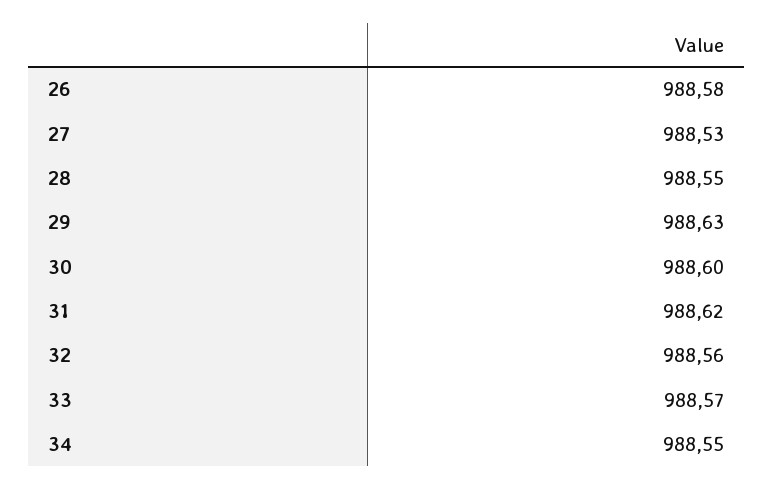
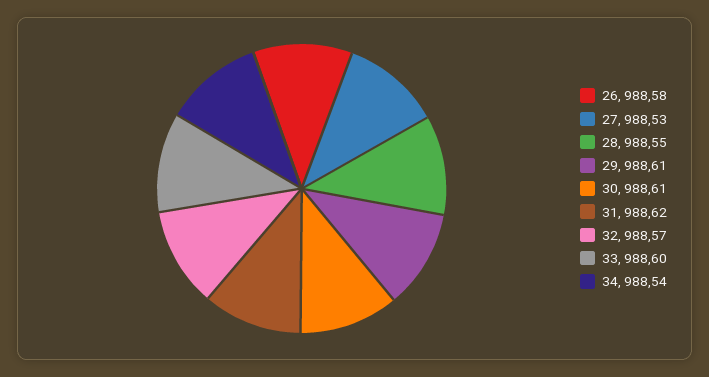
29: 988.63 -> 988.61
30: 988.6 -> 988.61
32: 988.56 -> 988.57
33: 988.57 -> 988.6
34: 988.55 -> 988.54

